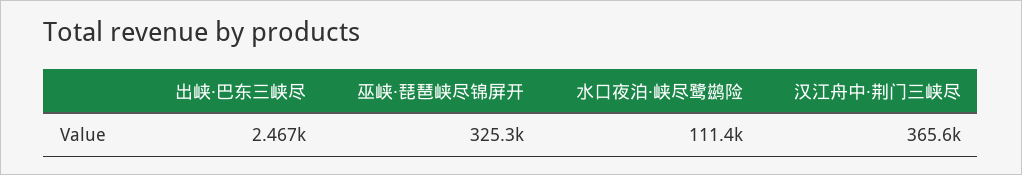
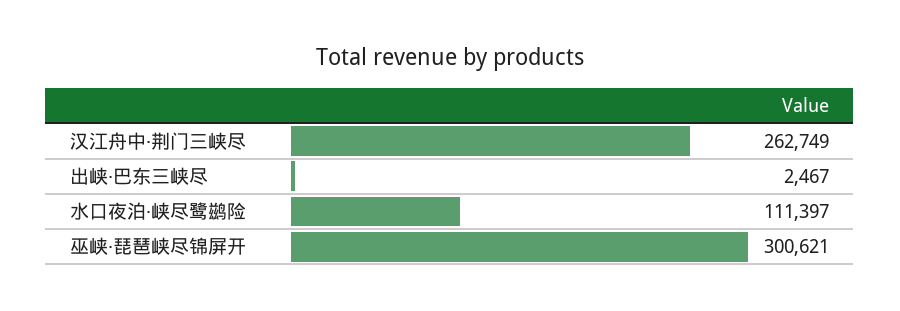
巫峡·琵琶峡尽锦屏开: 325300 -> 300621
汉江舟中·荆门三峡尽: 365600 -> 262749

